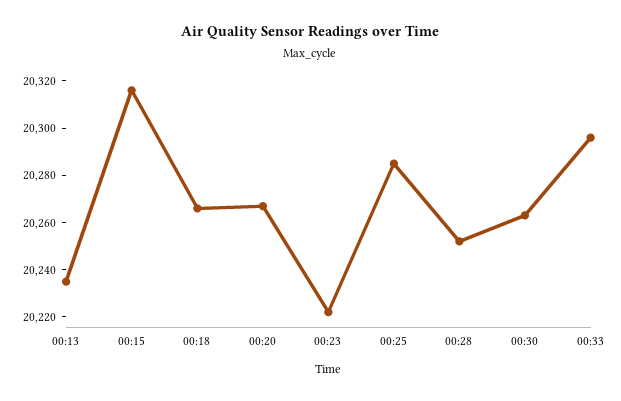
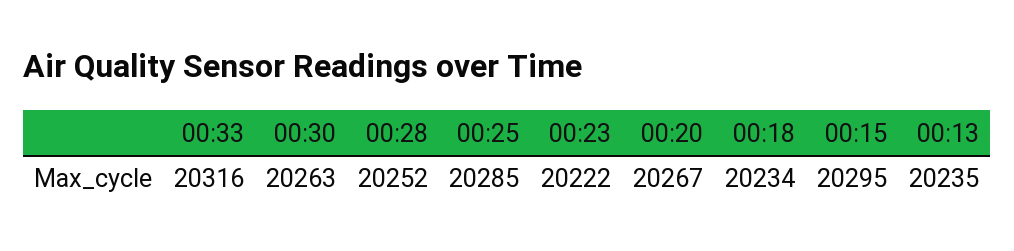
00:15: 20315 -> 20295
00:18: 20265 -> 20234
00:33: 20295 -> 20316

